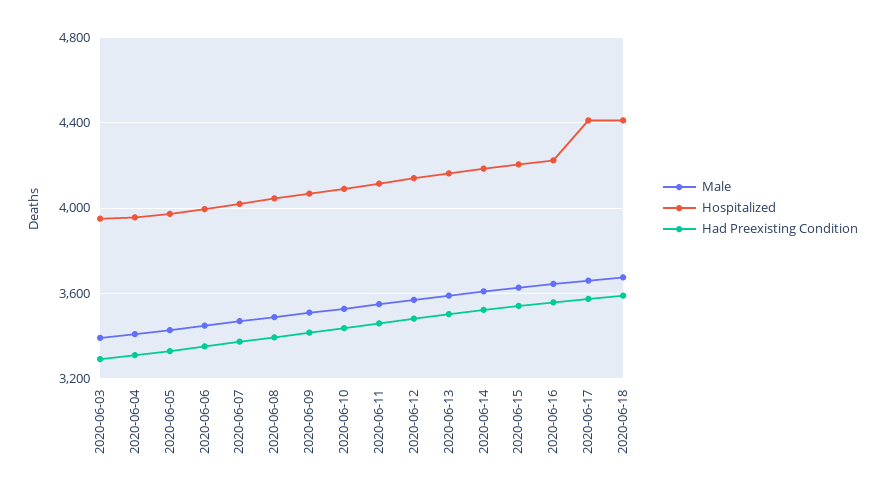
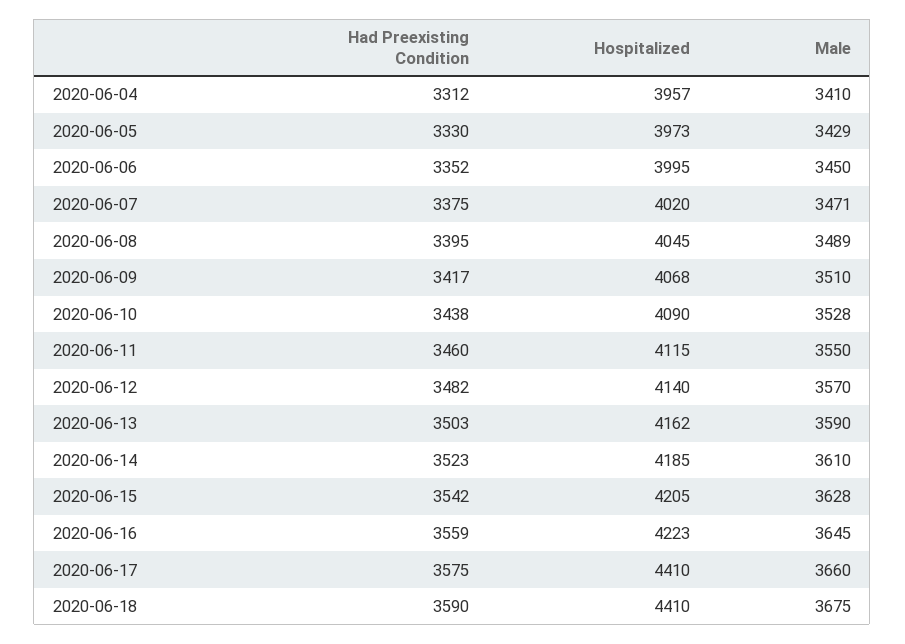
Male, 2020-06-03: 3400 -> none
Hospitalized, 2020-06-03: 3950 -> none
Had Preexisting Condition, 2020-06-03: 3300 -> none

